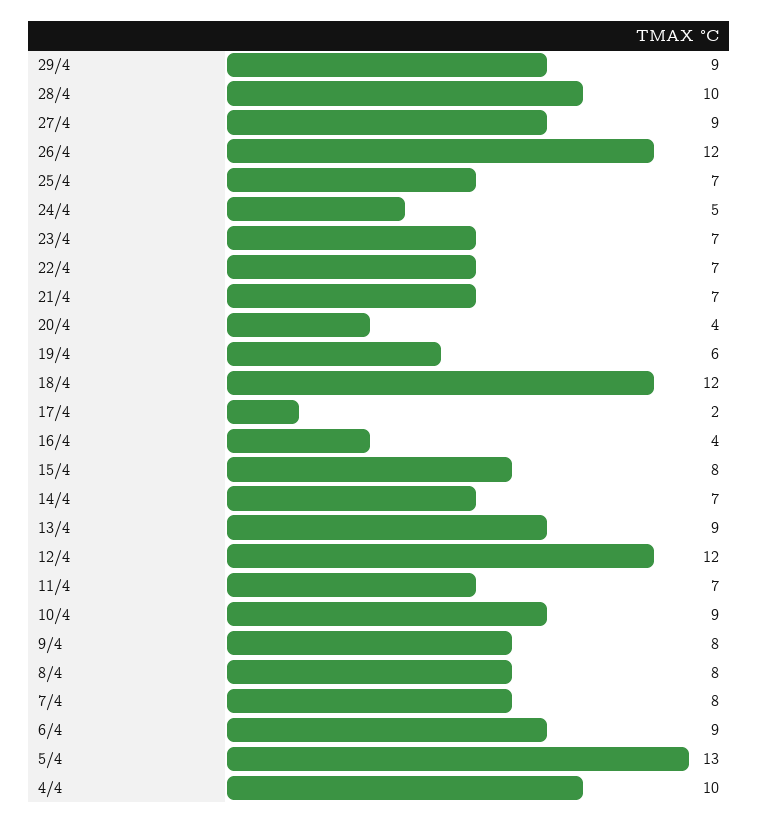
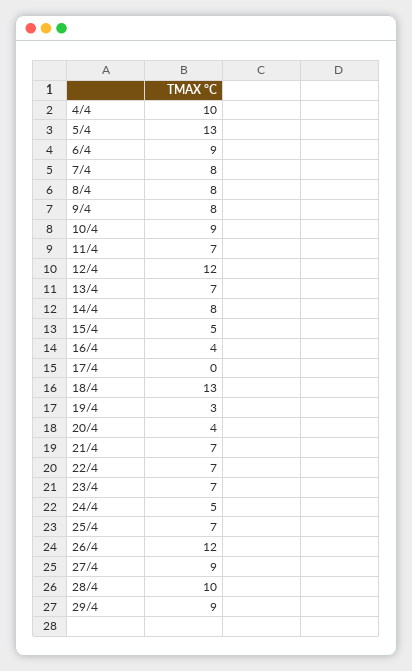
19/4: 6 -> 3
18/4: 12 -> 13
17/4: 2 -> 0
15/4: 8 -> 5
14/4: 7 -> 8
13/4: 9 -> 7

